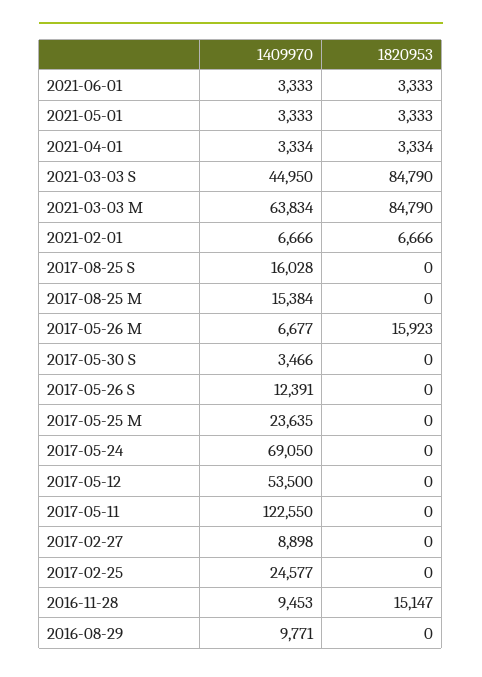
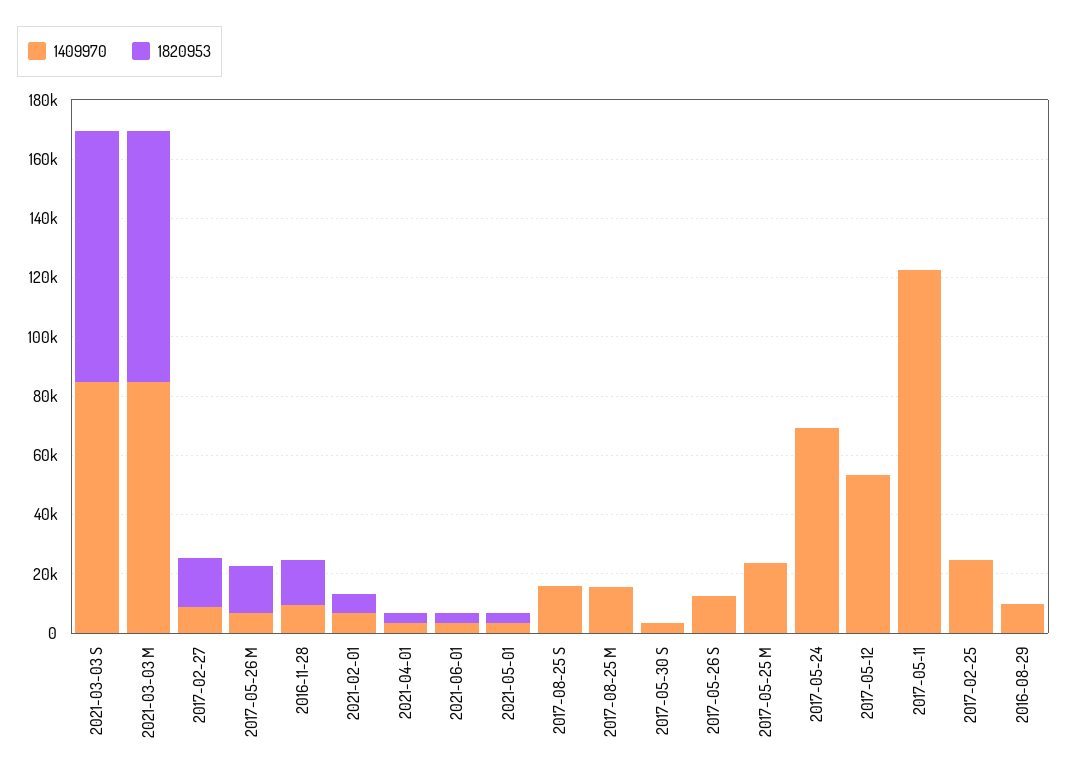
1409970, 2021-03-03 S: 44950 -> 85000
1409970, 2021-03-03 M: 63834 -> 85000
1820953, 2017-02-27: 0 -> 15000

